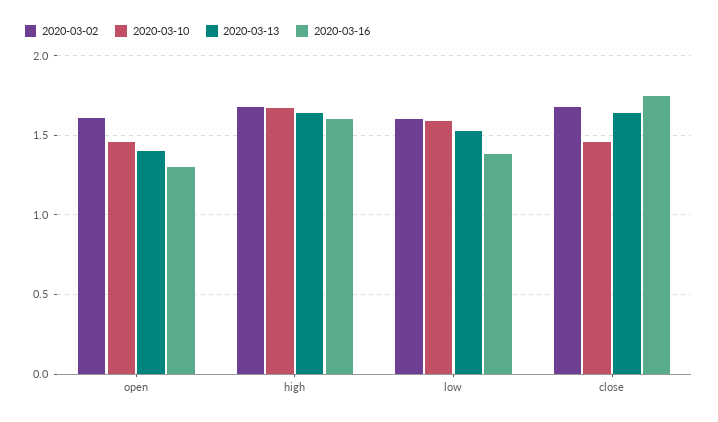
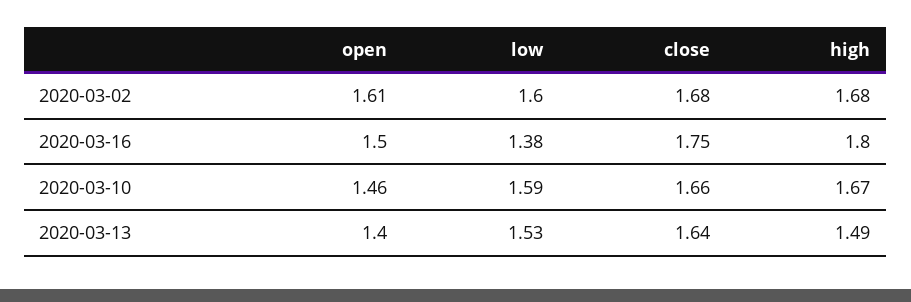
2020-03-16, open: 1.3 -> 1.5
2020-03-13, high: 1.65 -> 1.49
2020-03-16, high: 1.6 -> 1.8
2020-03-10, close: 1.45 -> 1.66

